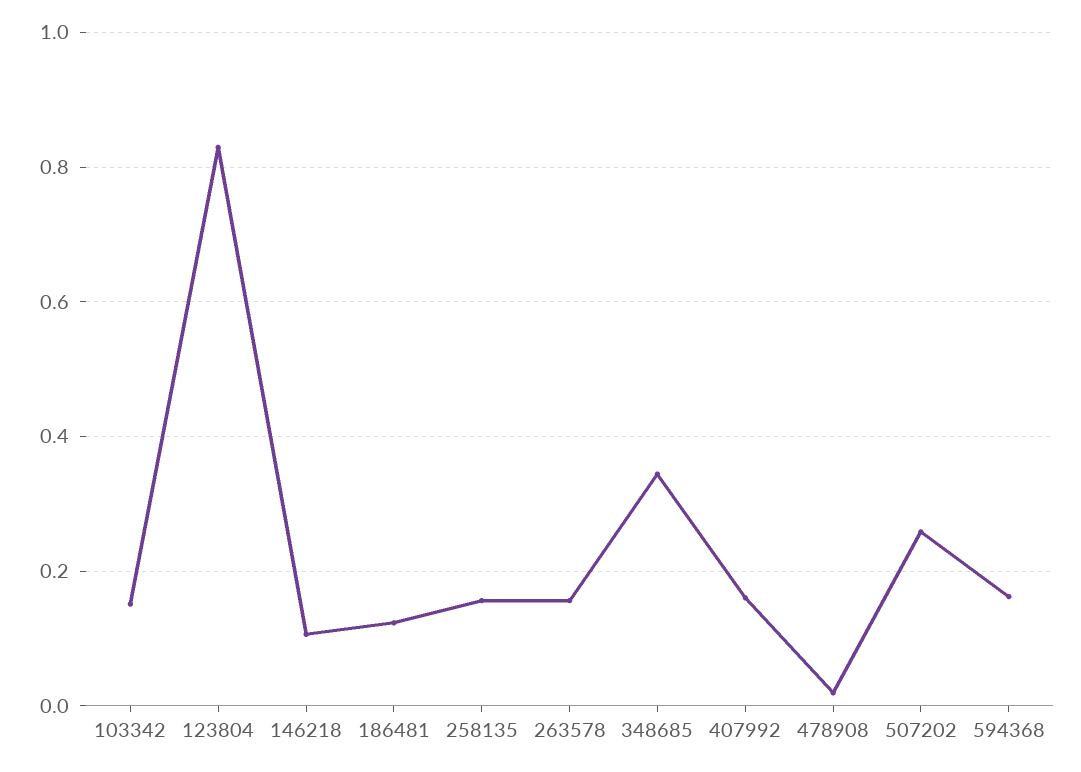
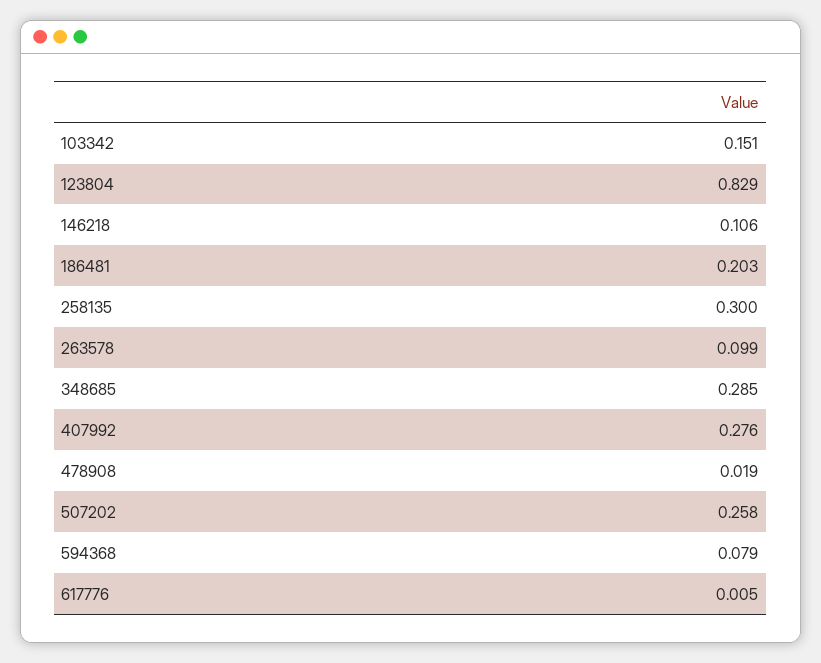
186481: 0.12 -> 0.203
258135: 0.16 -> 0.3
263578: 0.16 -> 0.099
348685: 0.34 -> 0.285
407992: 0.16 -> 0.276
594368: 0.16 -> 0.079
617776: none -> 0.005

